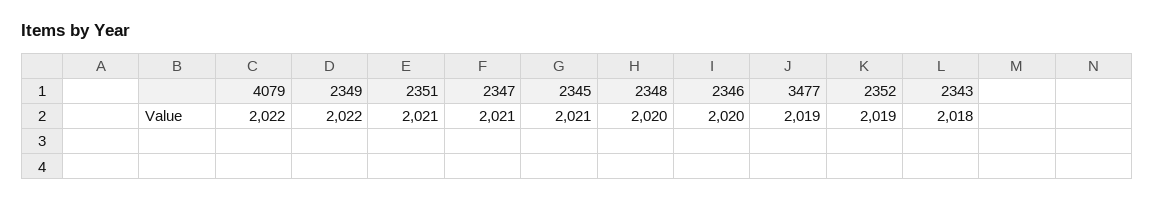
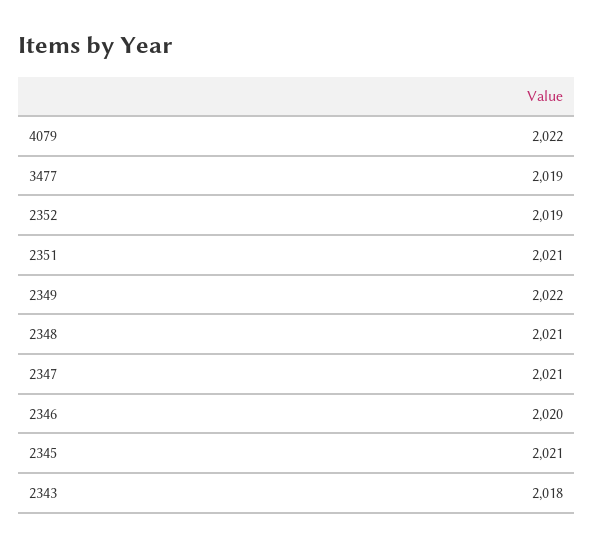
2348: 2020 -> 2021

